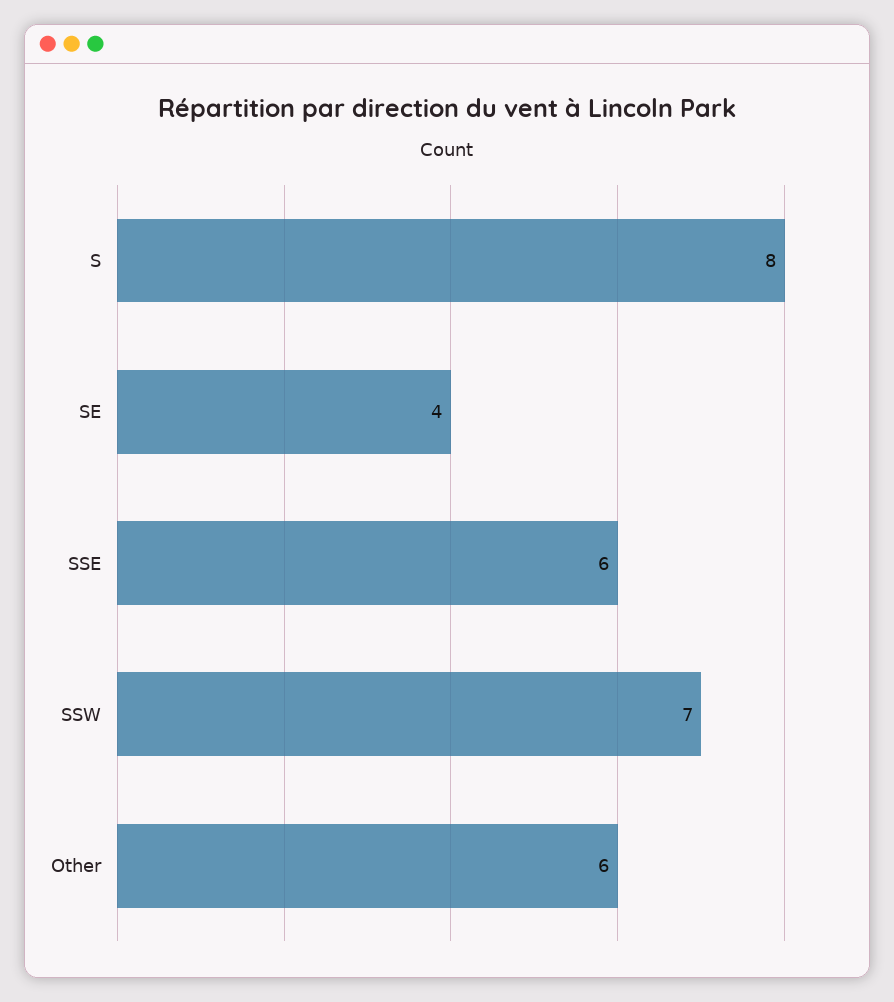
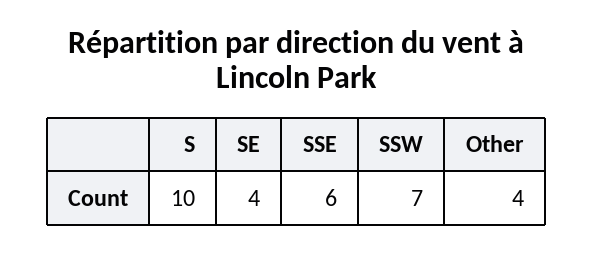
S: 8 -> 10
Other: 6 -> 4

